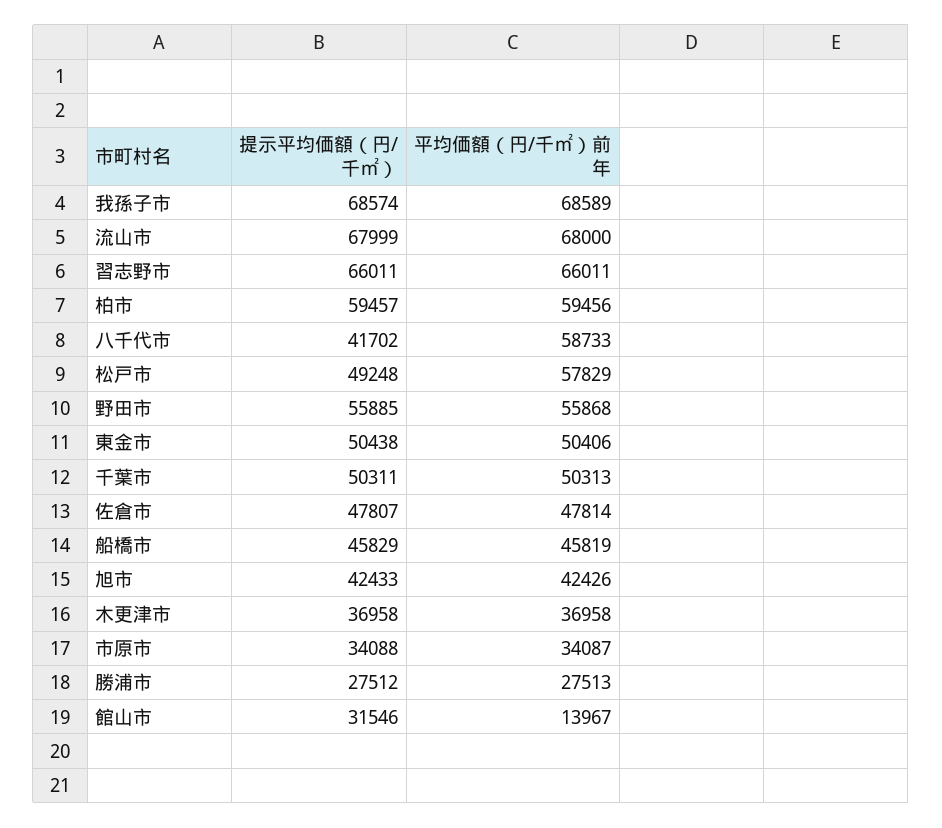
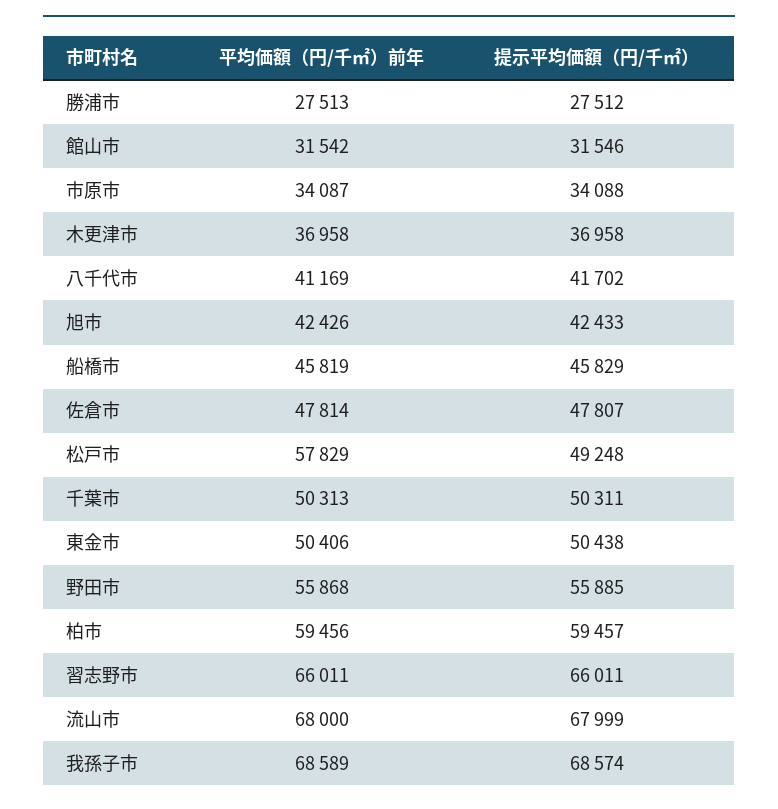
平均価額（円/千㎡）前年, 八千代市: 58733 -> 41169
平均価額（円/千㎡）前年, 館山市: 13967 -> 31542

